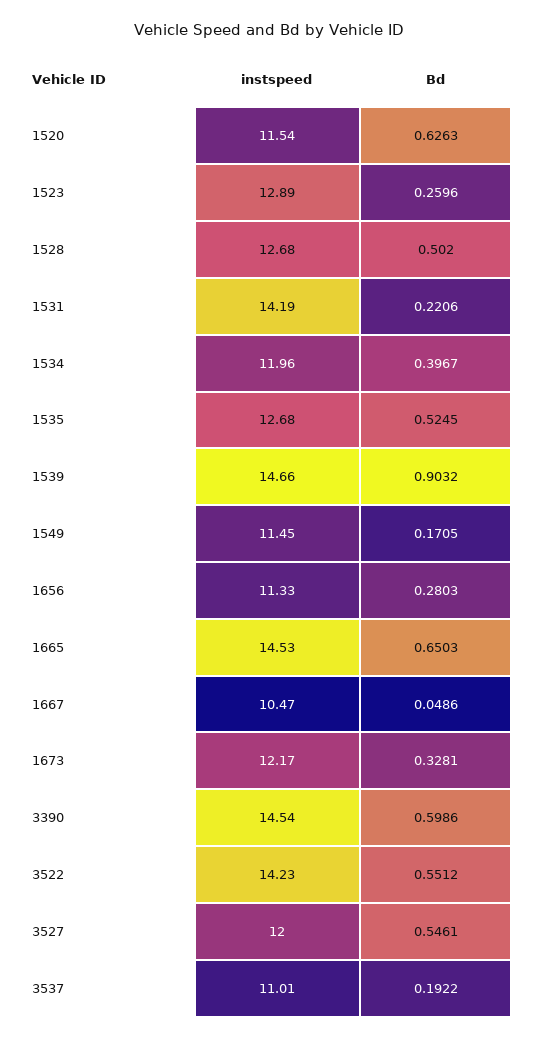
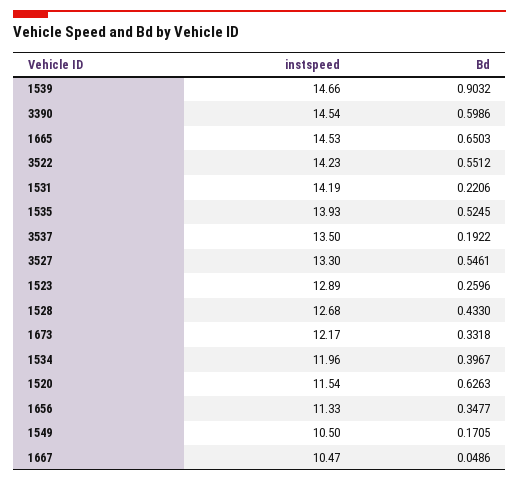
Bd, 1528: 0.502 -> 0.433
instspeed, 1535: 12.68 -> 13.93
instspeed, 1549: 11.45 -> 10.5
Bd, 1656: 0.2803 -> 0.3477
Bd, 1673: 0.3281 -> 0.3318
instspeed, 3527: 12 -> 13.3
instspeed, 3537: 11.01 -> 13.5

